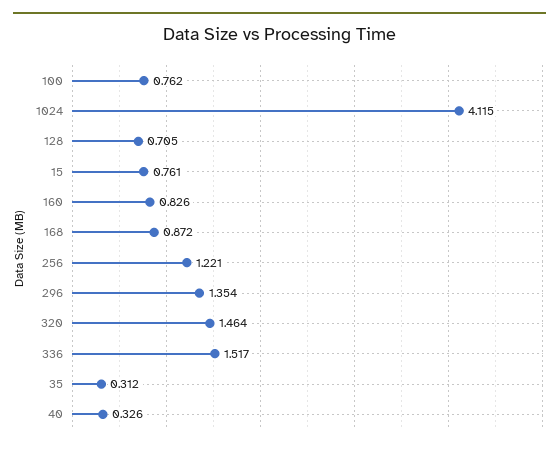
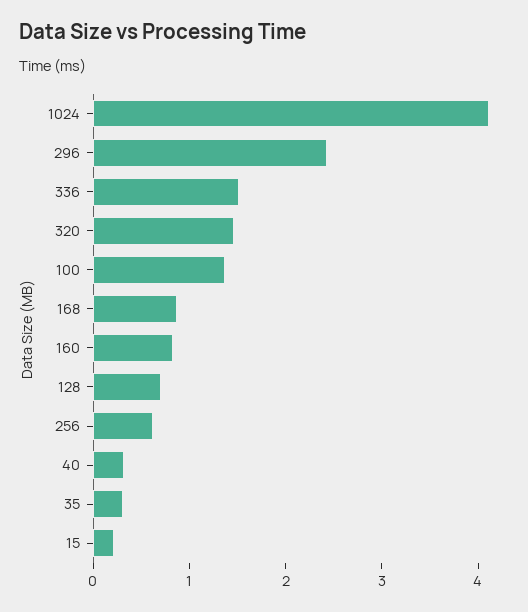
100: 0.762 -> 1.4
15: 0.761 -> 0.2
256: 1.221 -> 0.6
296: 1.354 -> 2.4

